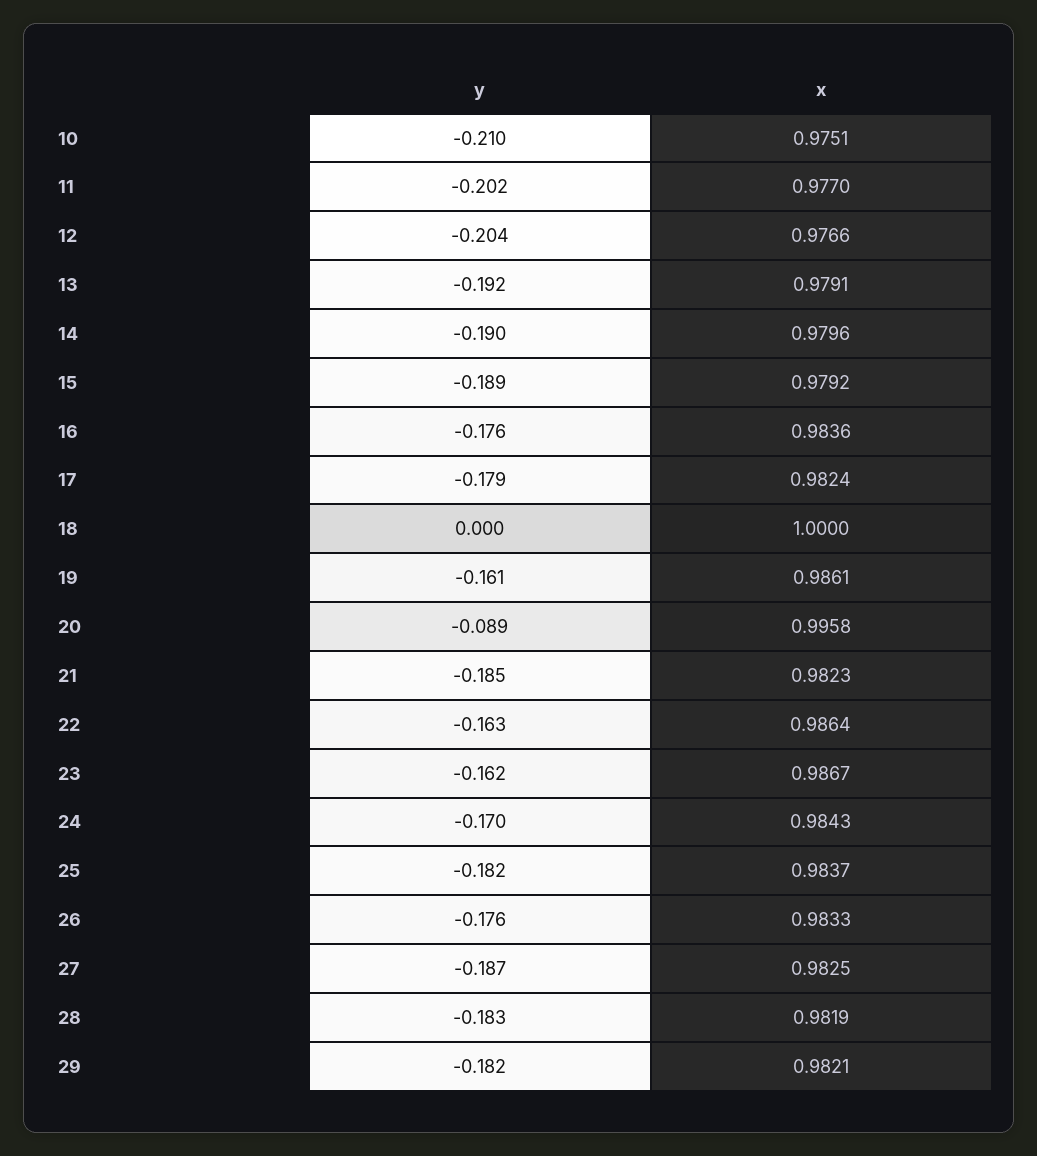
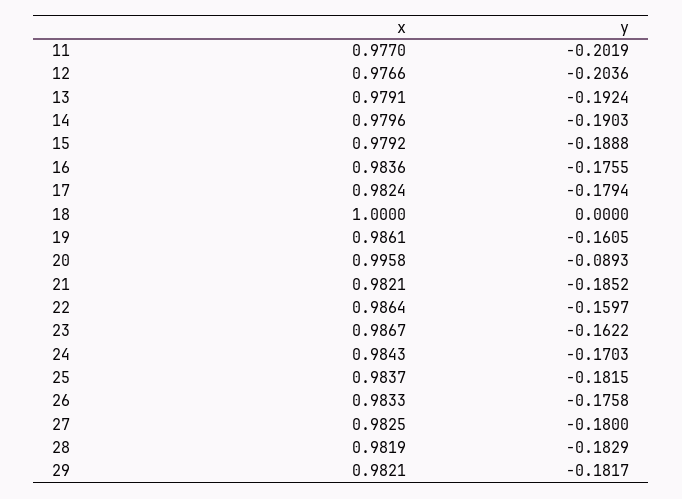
y, 10: -0.21 -> none
x, 10: 0.9751 -> none
x, 21: 0.9823 -> 0.9821
y, 22: -0.163 -> -0.1597
y, 27: -0.187 -> -0.18

